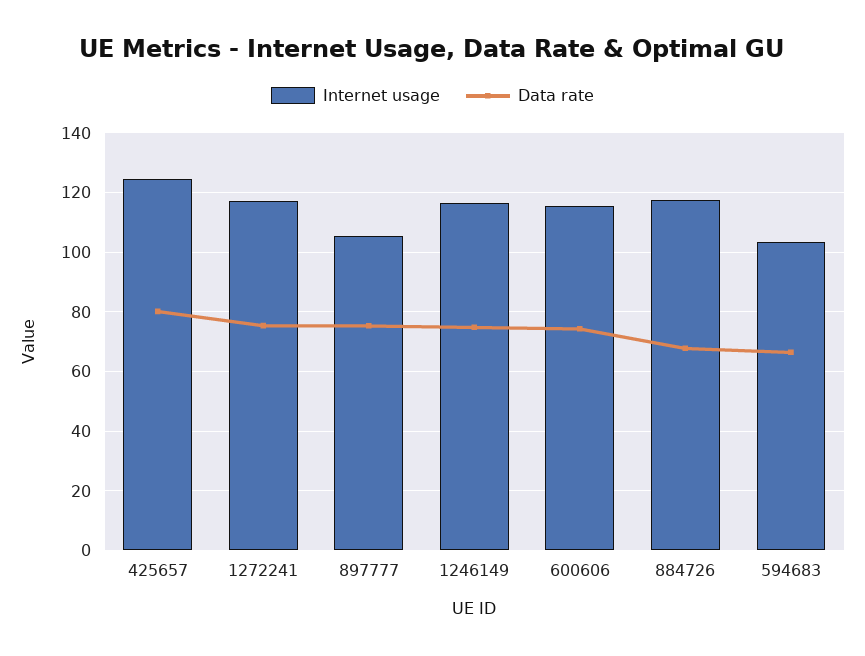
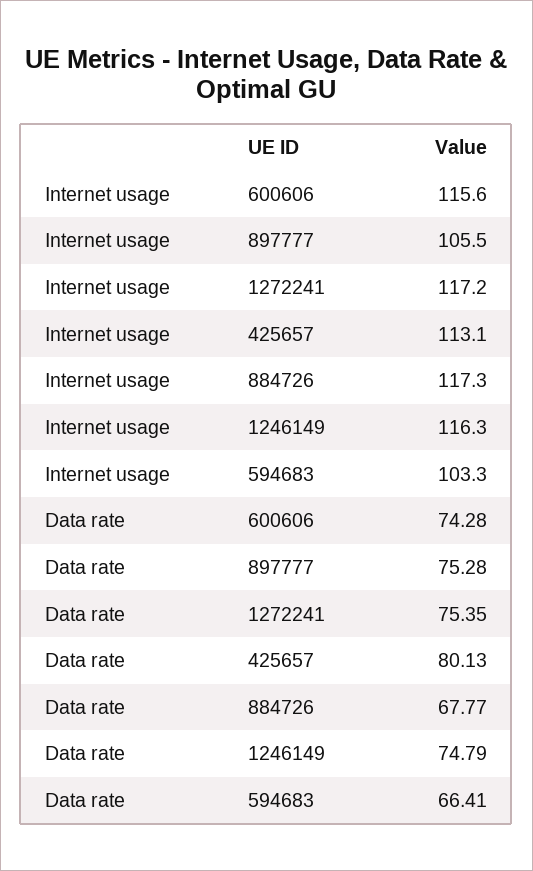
Internet usage, 425657: 125 -> 113.1

